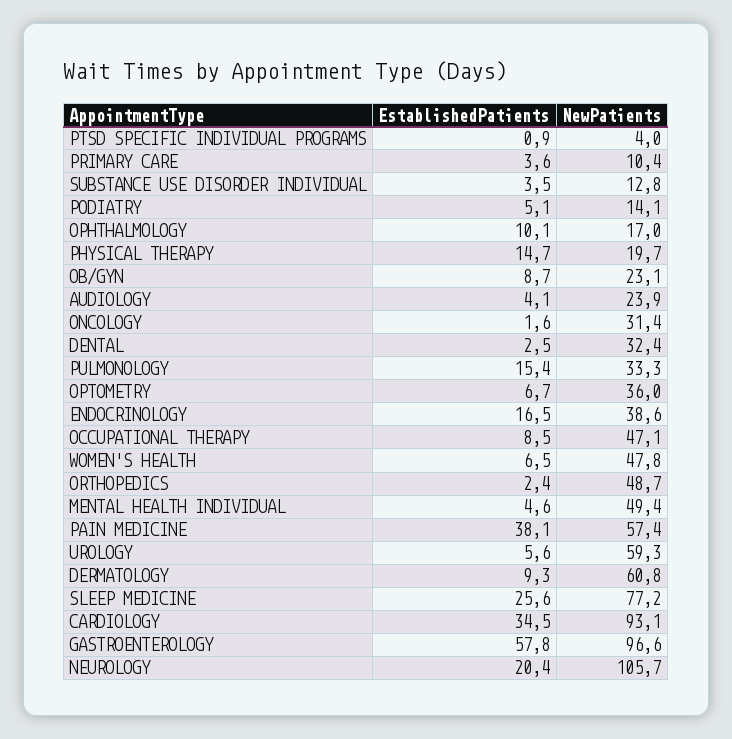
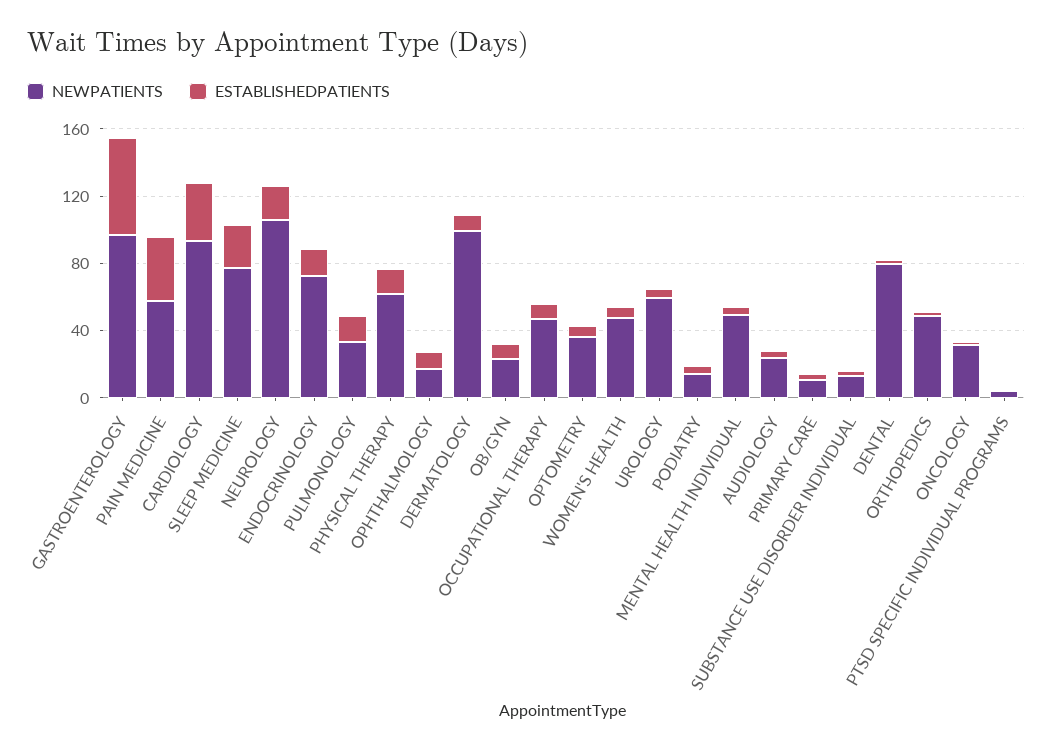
NewPatients, PHYSICAL THERAPY: 19.7 -> 60
NewPatients, DENTAL: 32.4 -> 80
NewPatients, ENDOCRINOLOGY: 38.6 -> 70
NewPatients, DERMATOLOGY: 60.8 -> 100

